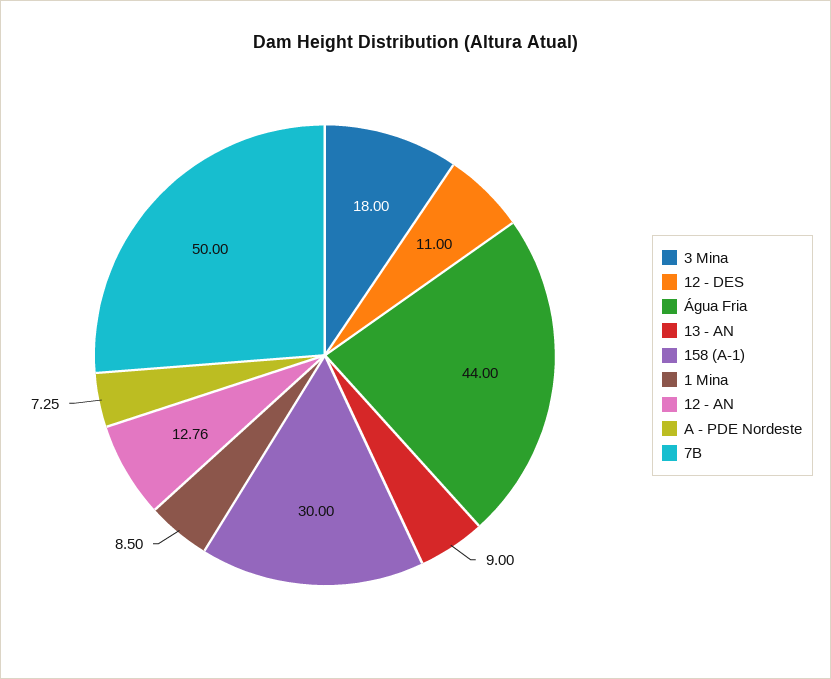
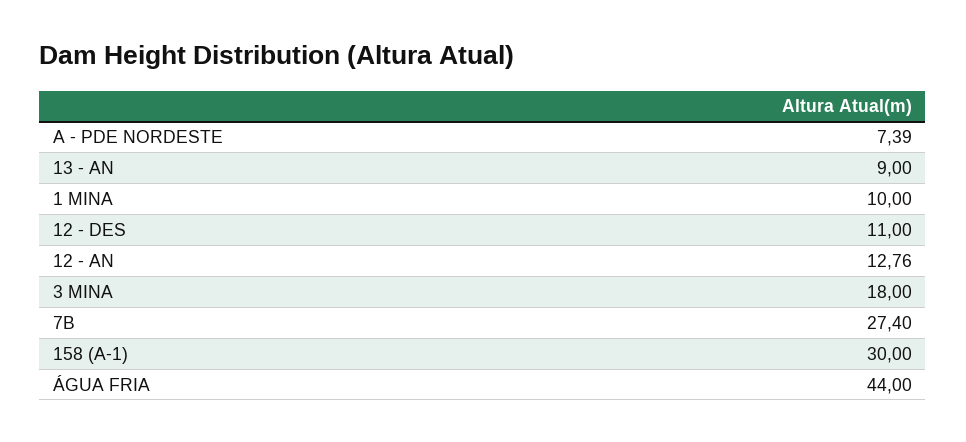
1 Mina: 8.5 -> 10
A - PDE Nordeste: 7.25 -> 7.39
7B: 50 -> 27.4

